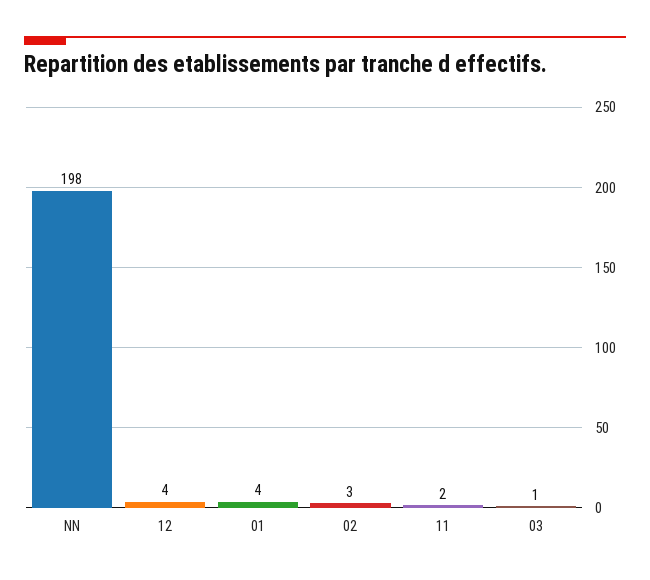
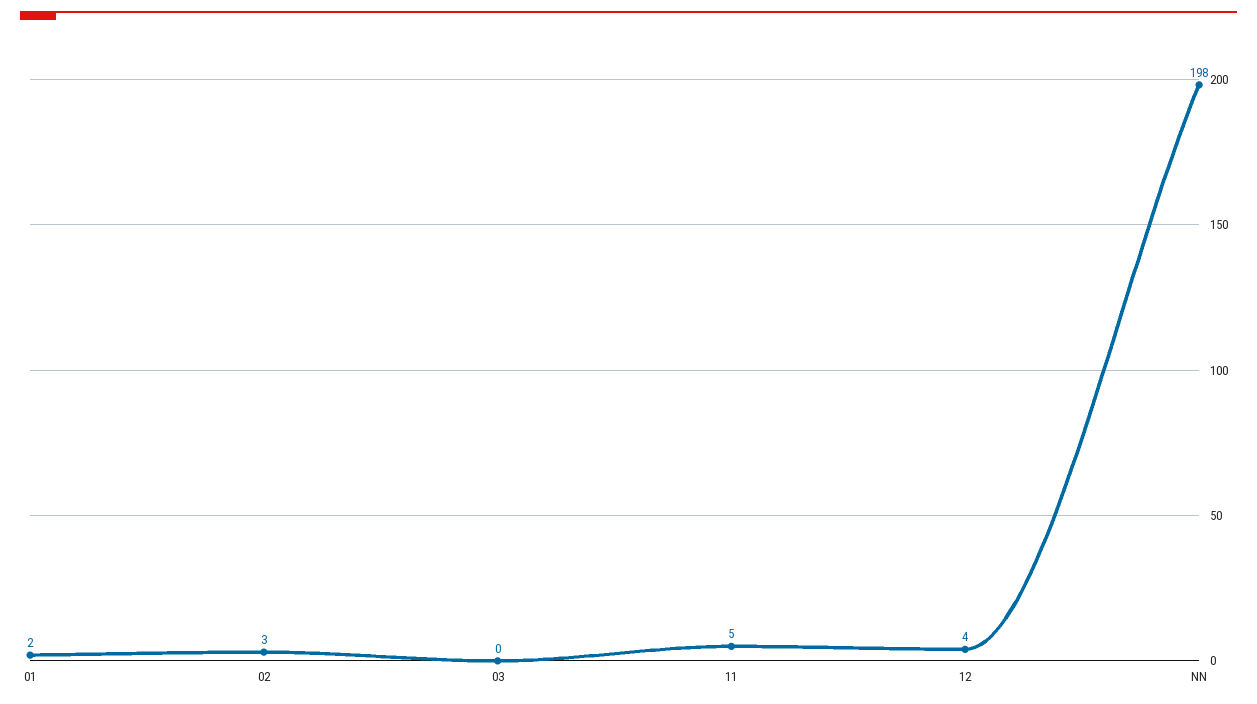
01: 4 -> 2
11: 2 -> 5
03: 1 -> 0

